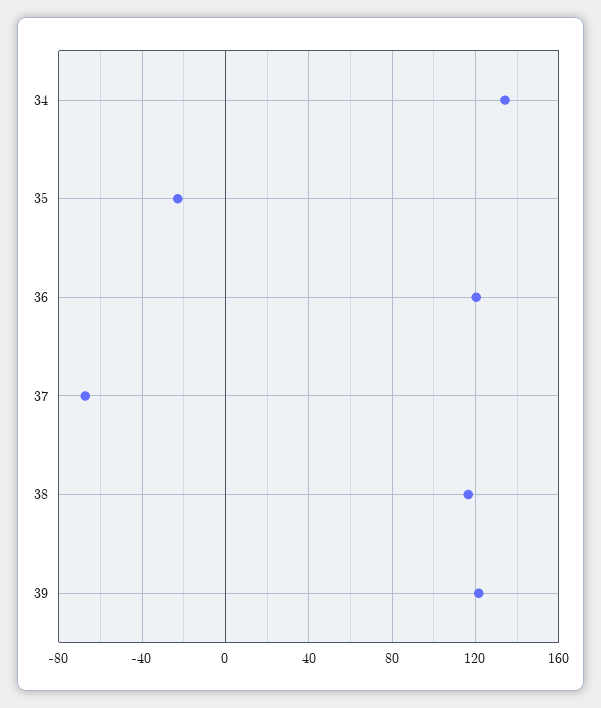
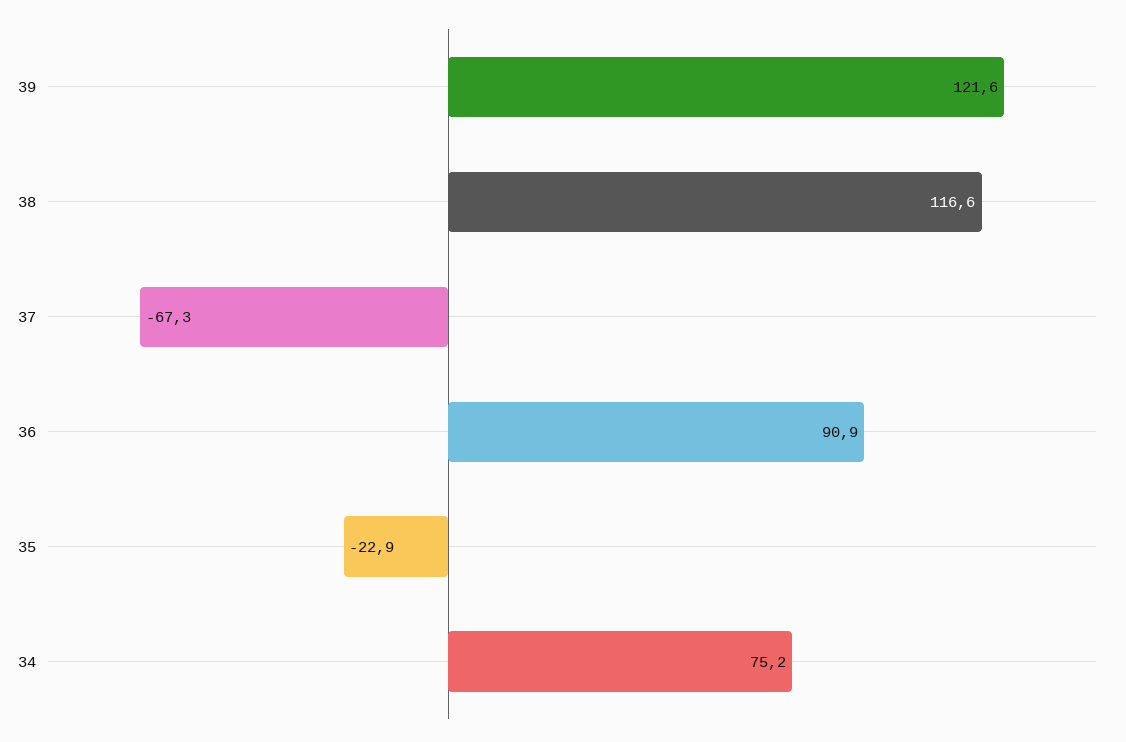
34: 135 -> 75.2
36: 120 -> 90.9

